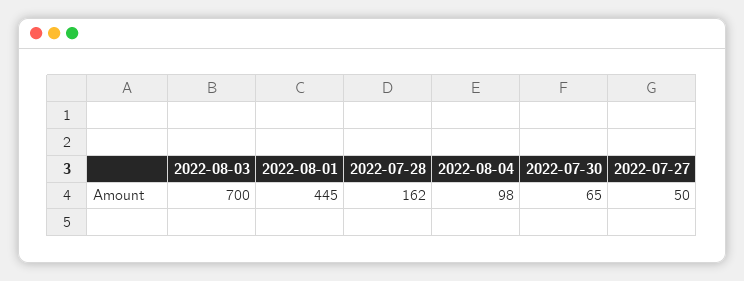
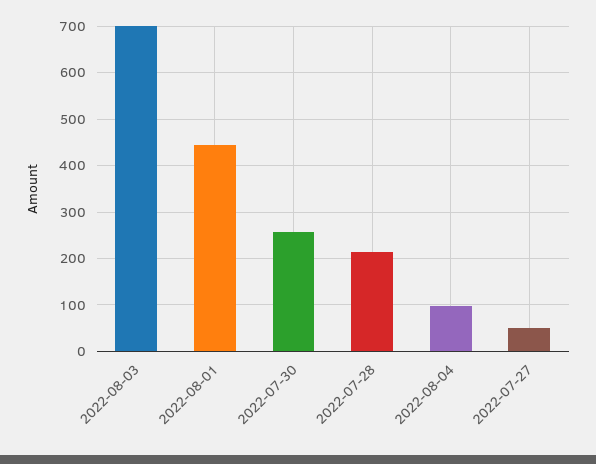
2022-07-28: 162 -> 220
2022-07-30: 65 -> 260

